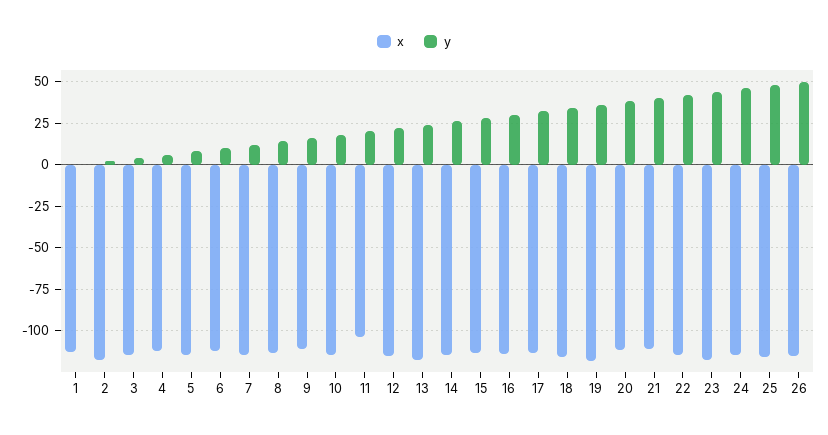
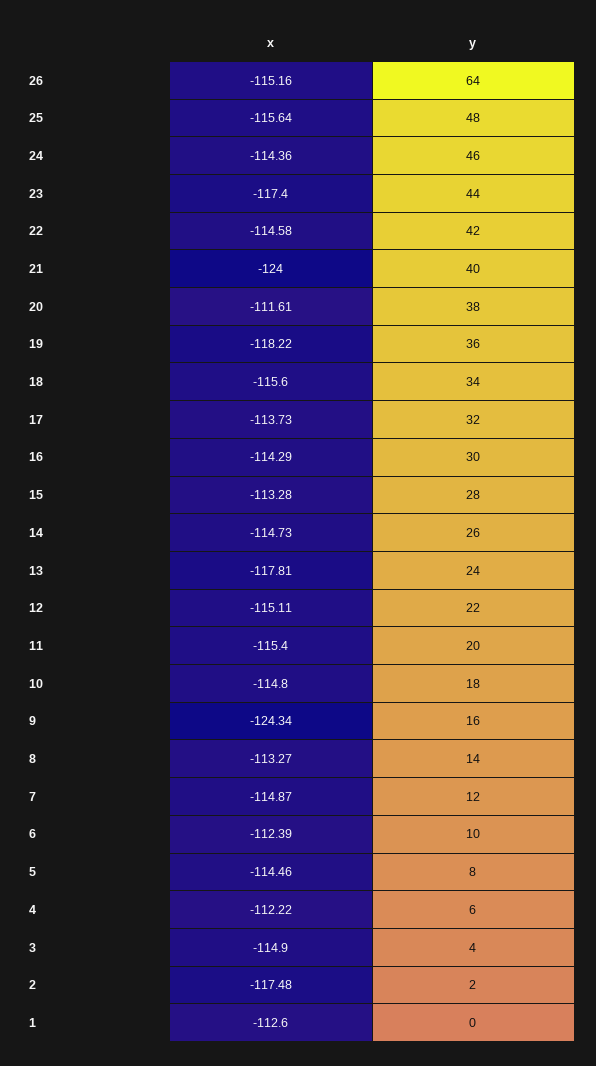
x, 9: -110 -> -124.34
x, 11: -105 -> -115.4
x, 21: -110 -> -124
y, 26: 50 -> 64

